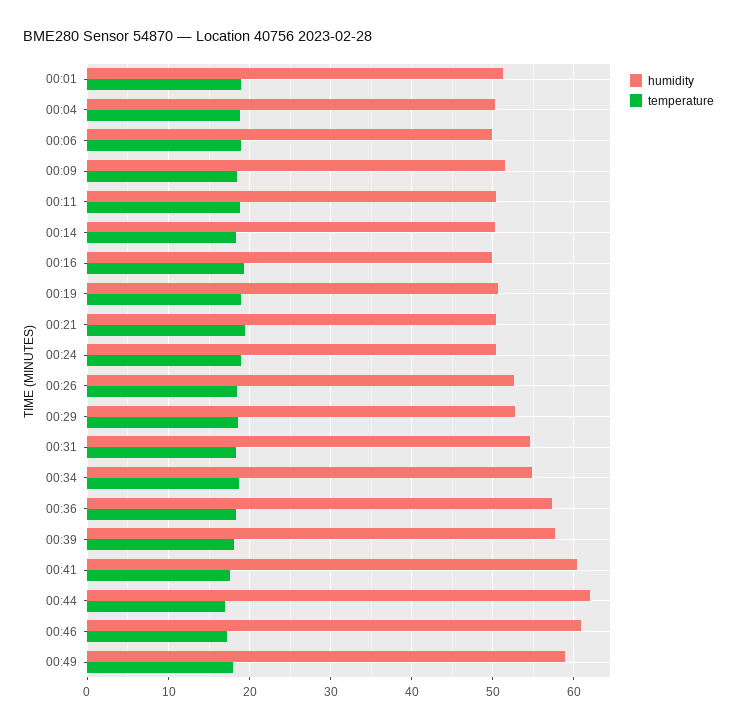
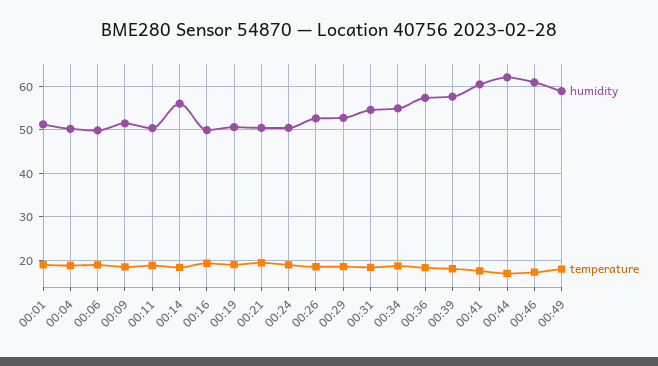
humidity, 00:14: 50 -> 56

